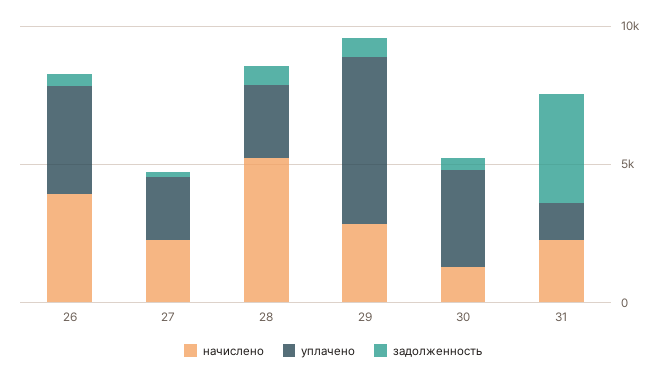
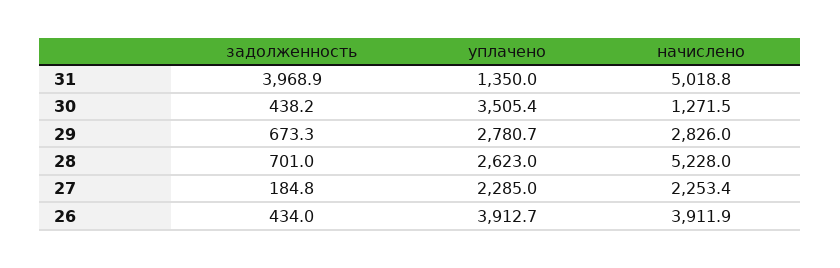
уплачено, 29: 6000 -> 2780.7
начислено, 31: 2000 -> 5018.8

